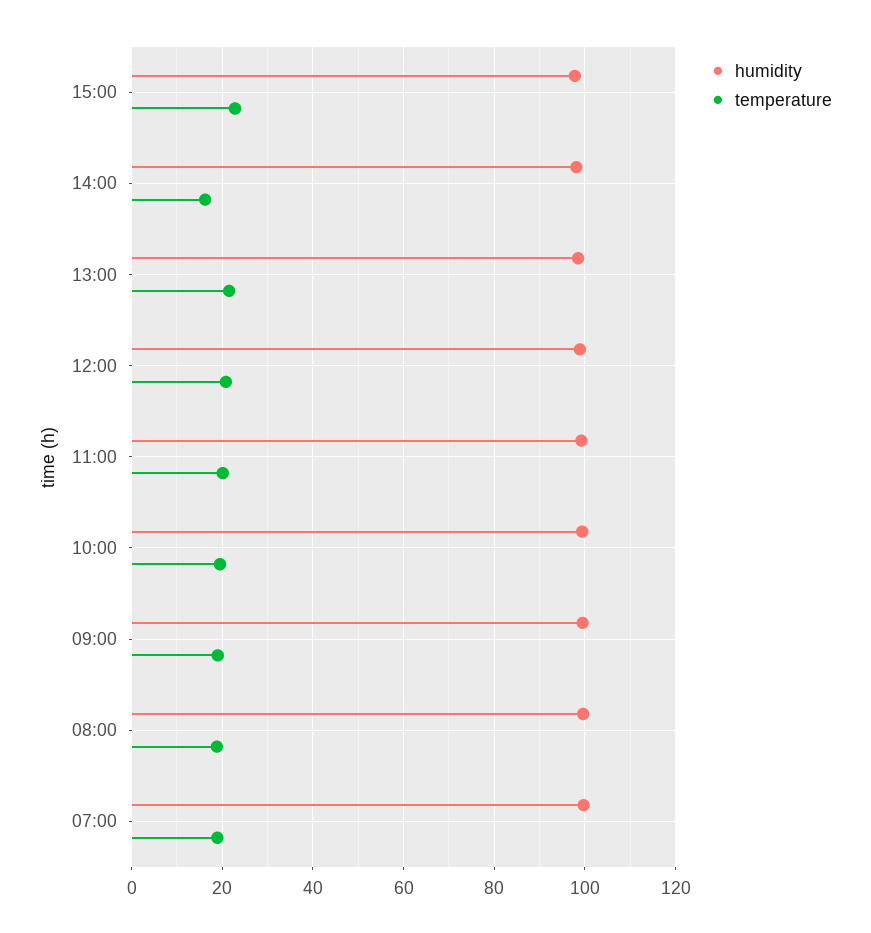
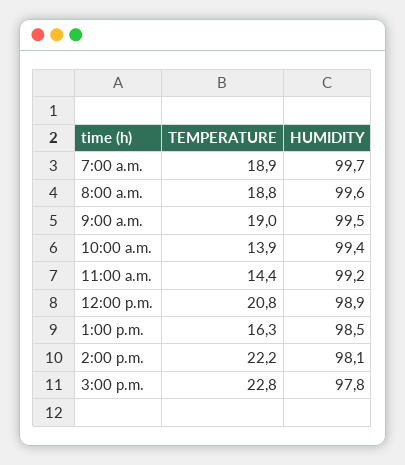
temperature, 14:00: 16 -> 22.2
temperature, 13:00: 22 -> 16.3
temperature, 11:00: 20 -> 14.4
temperature, 10:00: 20 -> 13.9

